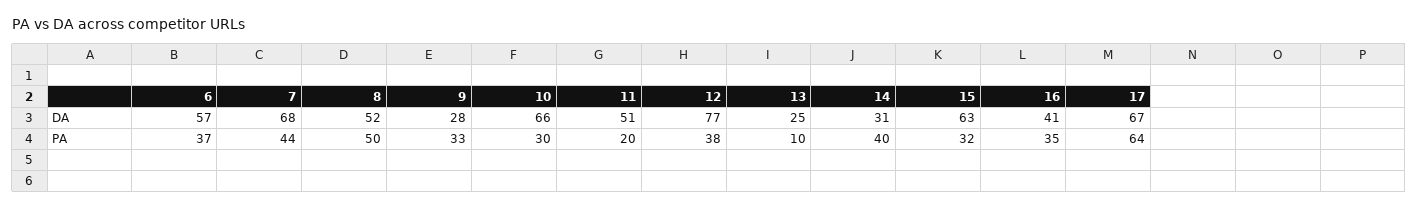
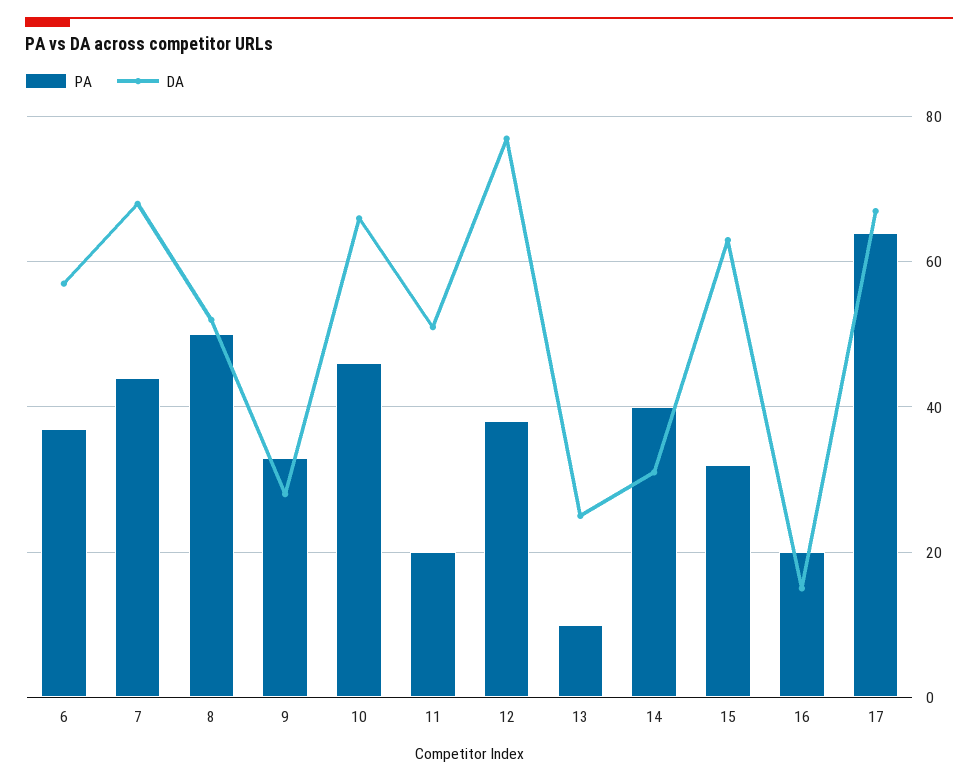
DA, 16: 41 -> 15
PA, 10: 30 -> 45
PA, 16: 35 -> 20

